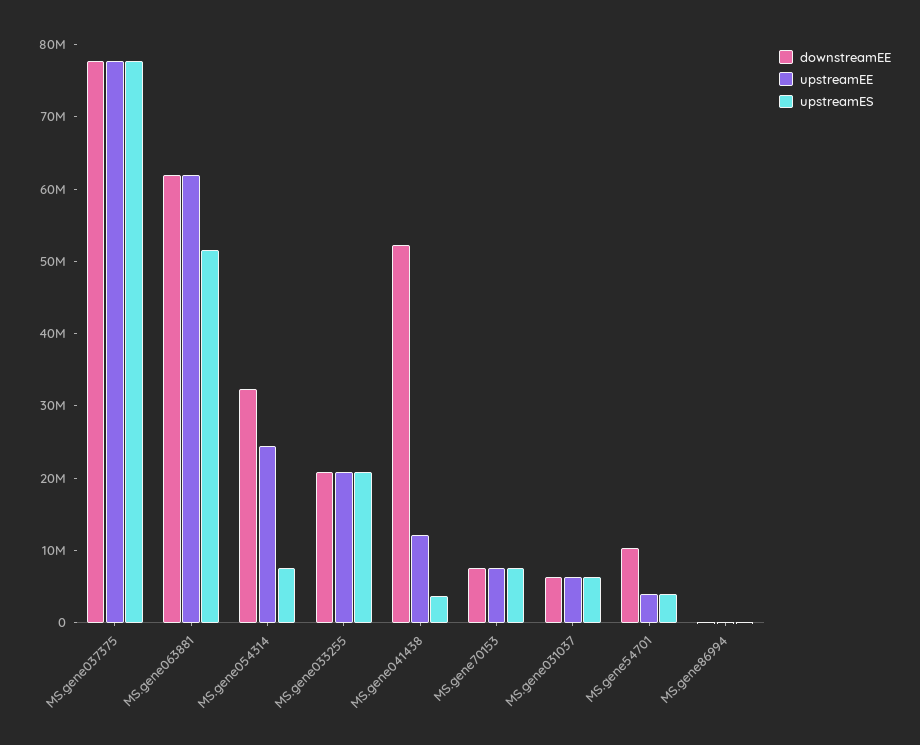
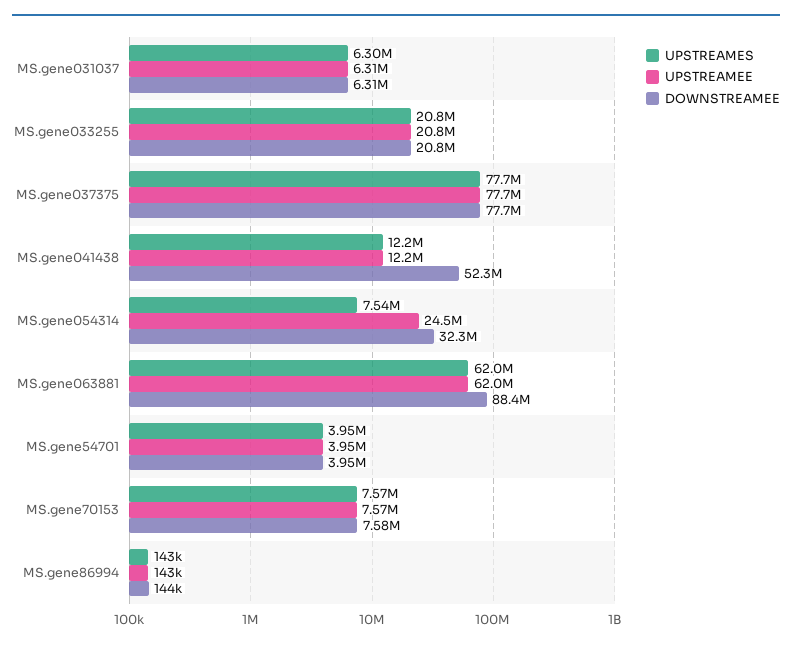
downstreamEE, MS.gene063881: 62000000 -> 88400000
upstreamES, MS.gene063881: 52000000 -> 62000000
upstreamES, MS.gene041438: 4000000 -> 12200000
downstreamEE, MS.gene54701: 10000000 -> 3950000

